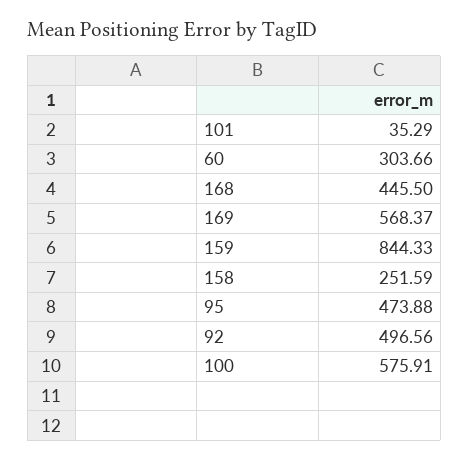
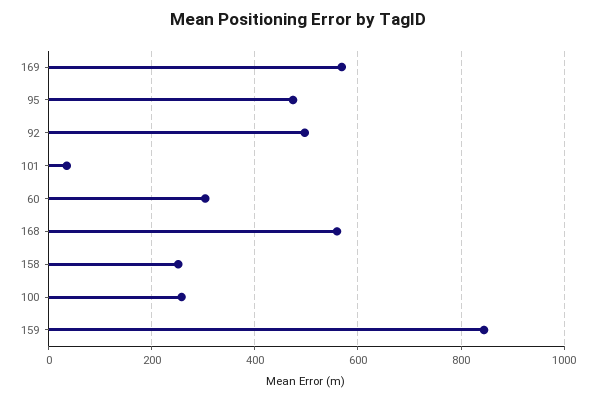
168: 445.5 -> 560
100: 575.91 -> 260

